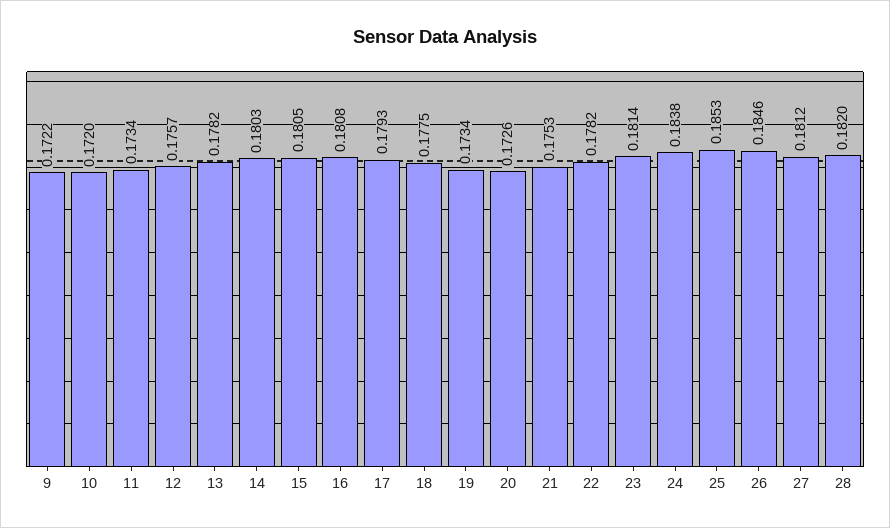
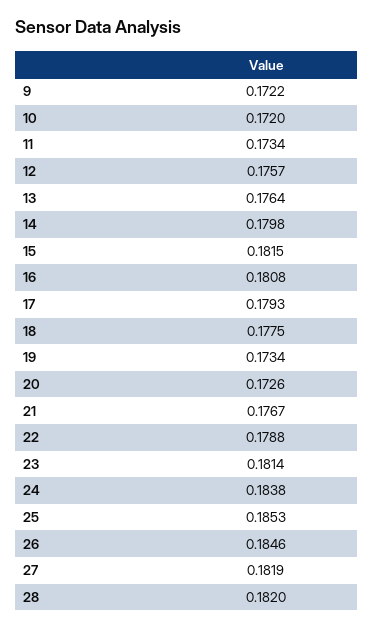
13: 0.1782 -> 0.1764
14: 0.1803 -> 0.1798
15: 0.1805 -> 0.1815
21: 0.1753 -> 0.1767
22: 0.1782 -> 0.1788
27: 0.1812 -> 0.1819

